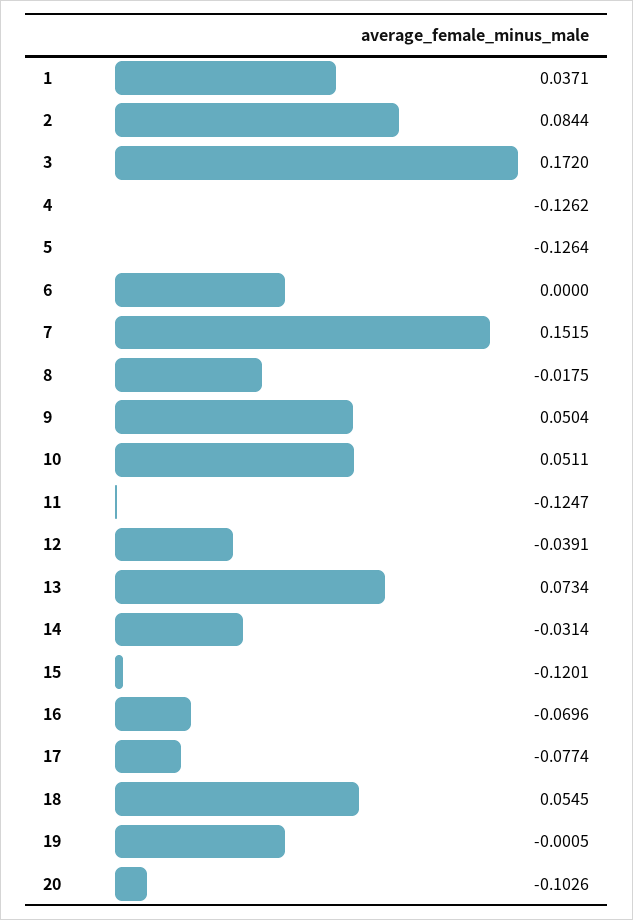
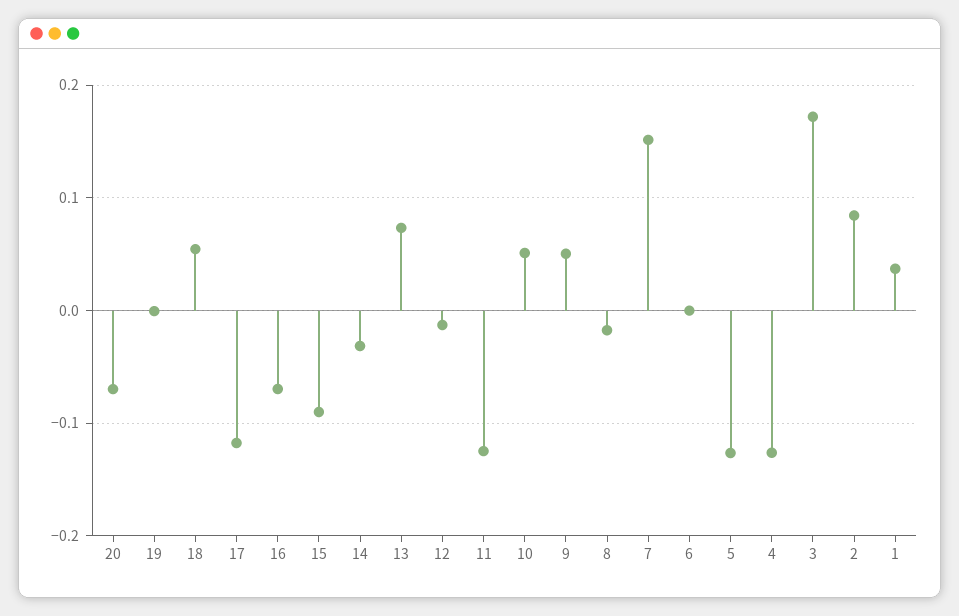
12: -0.0391 -> -0.01
15: -0.1201 -> -0.09
17: -0.0774 -> -0.12
20: -0.1026 -> -0.07

